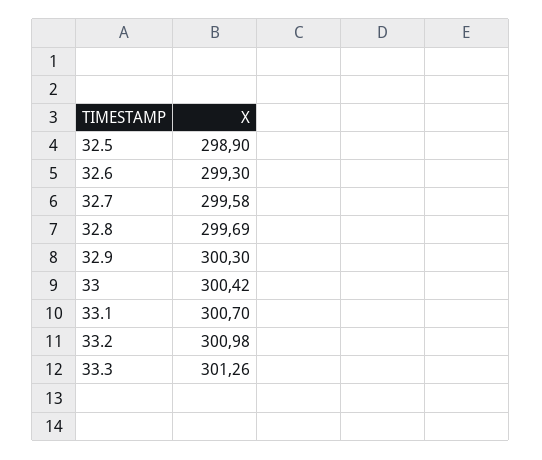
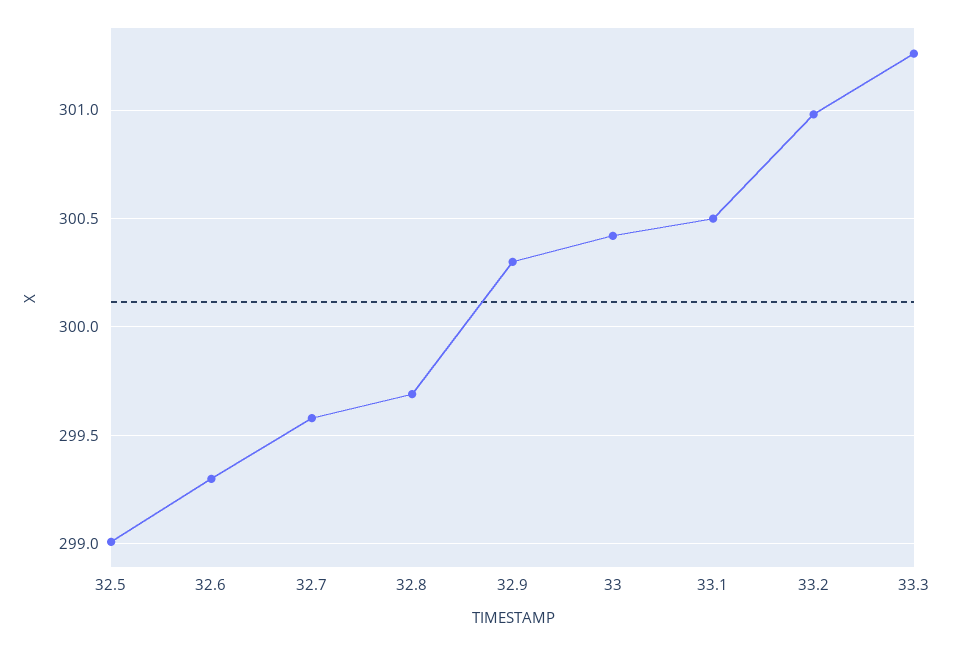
32.5: 298.9 -> 299
33.1: 300.7 -> 300.5

